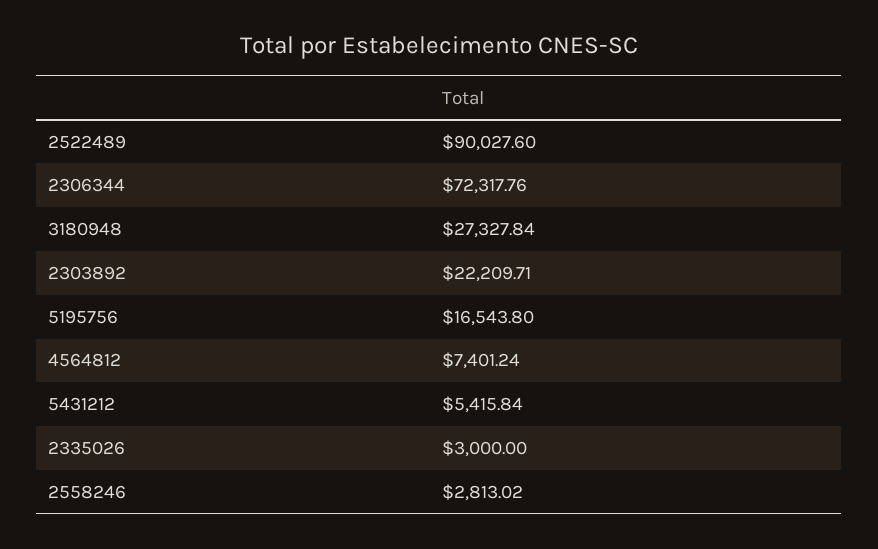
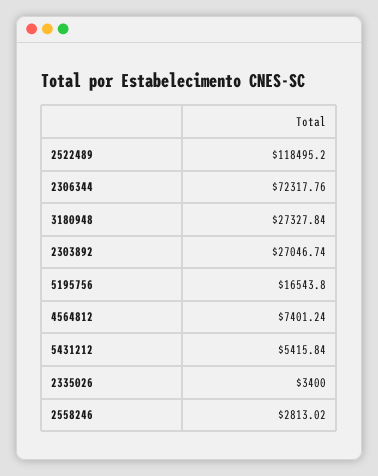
2522489: 90027.6 -> 118495.2
2303892: 22209.71 -> 27046.74
2335026: 3000 -> 3400

